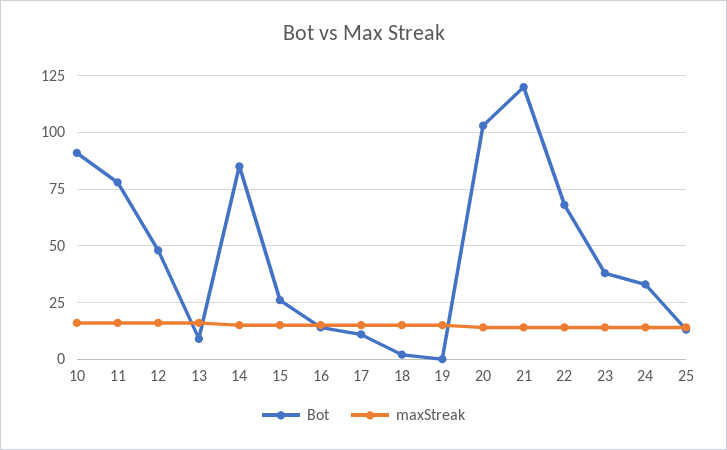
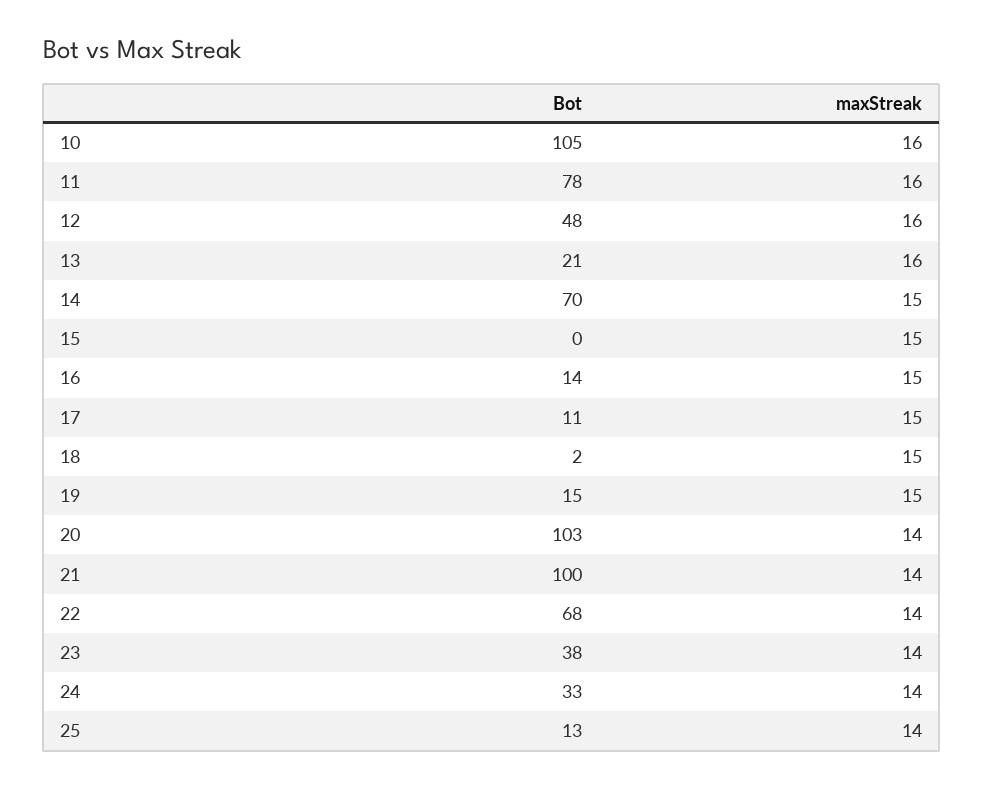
Bot, 10: 90 -> 105
Bot, 13: 10 -> 21
Bot, 14: 85 -> 70
Bot, 15: 25 -> 0
Bot, 19: 0 -> 15
Bot, 21: 120 -> 100

